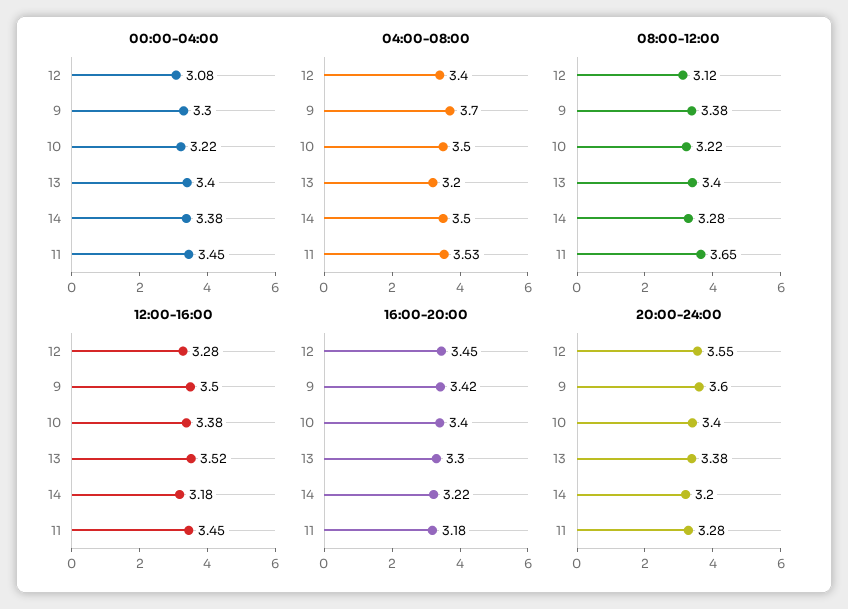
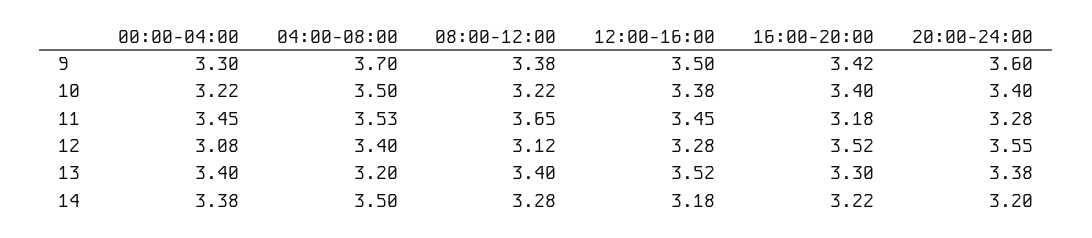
16:00-20:00, 12: 3.45 -> 3.52

